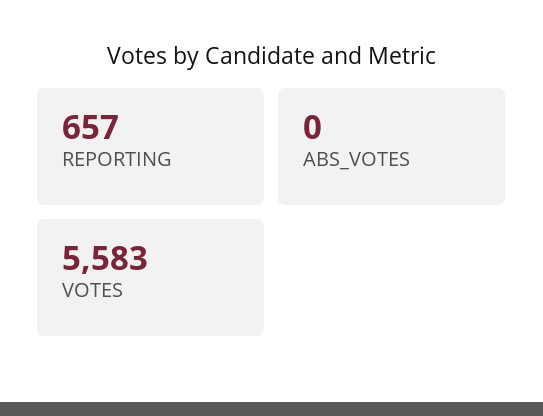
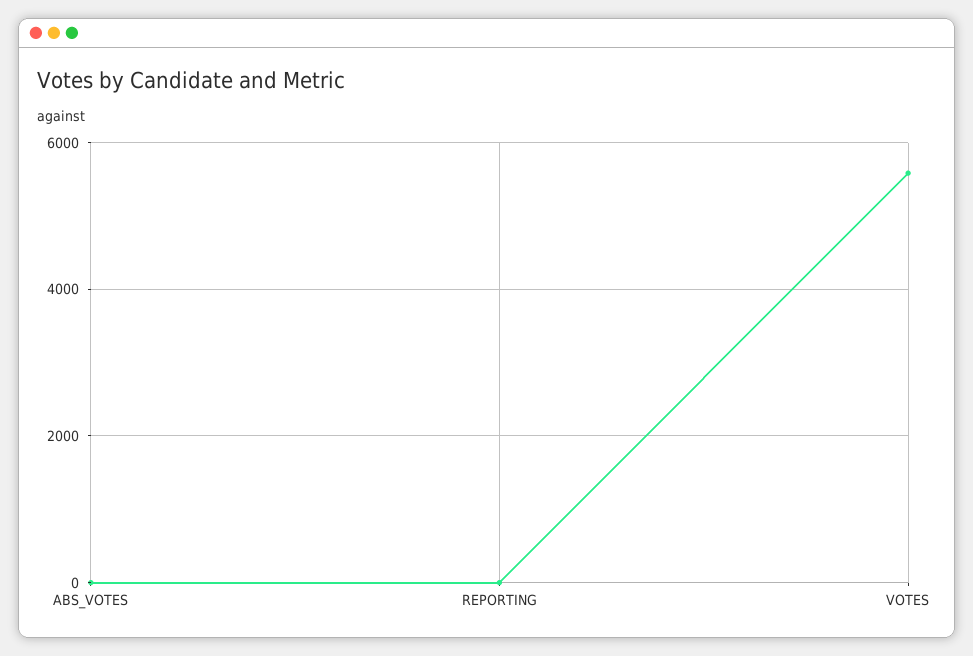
REPORTING: 657 -> 0

